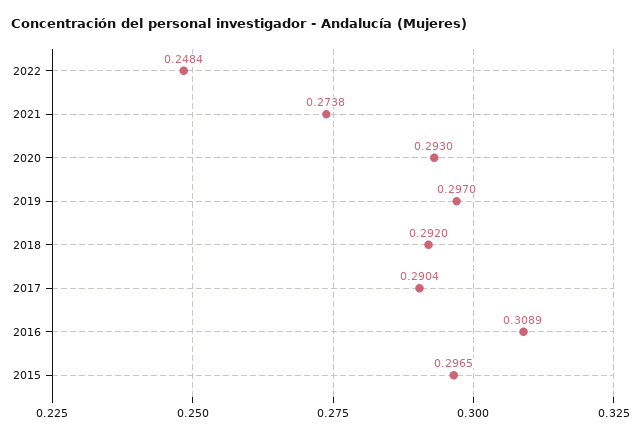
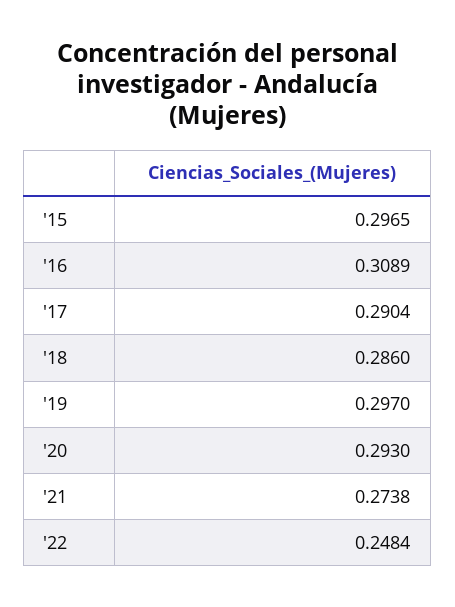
2018: 0.292 -> 0.286

